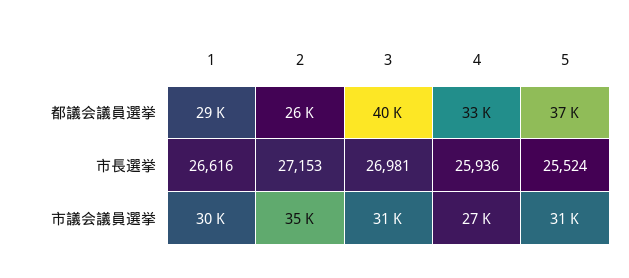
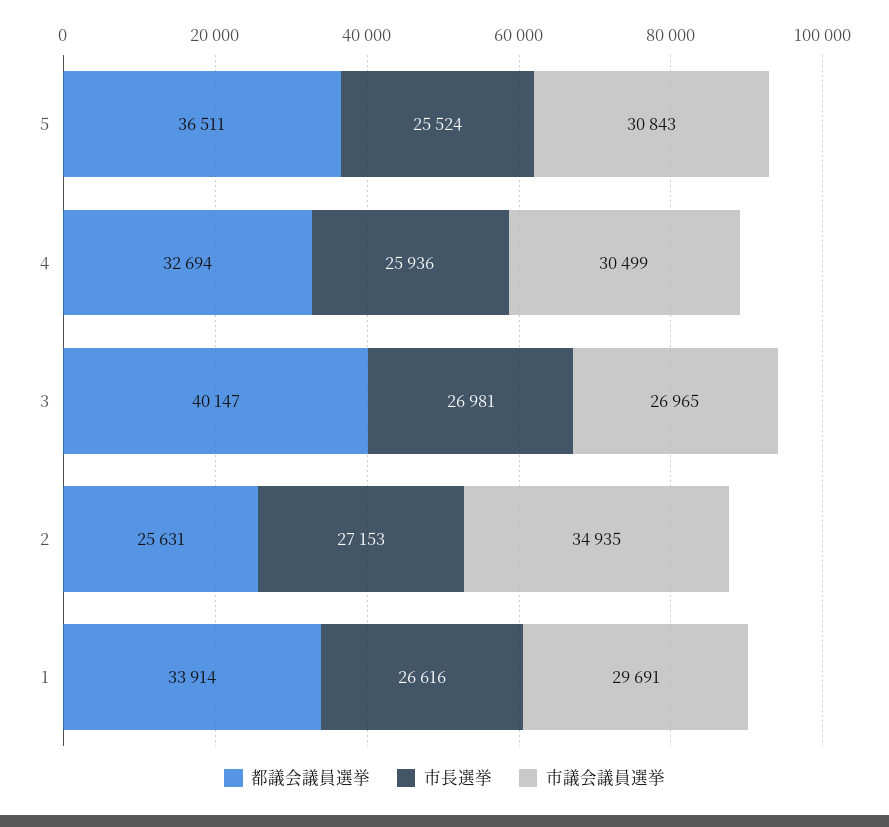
都議会議員選挙, 1: 29000 -> 33914
市議会議員選挙, 3: 31000 -> 26965
市議会議員選挙, 4: 27000 -> 30499

